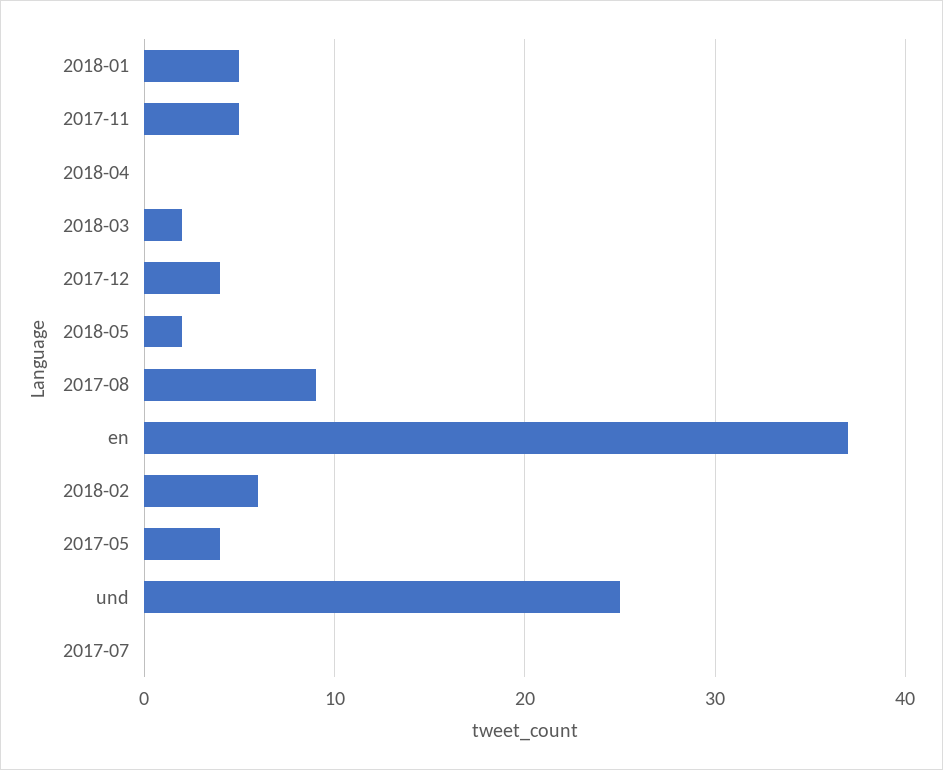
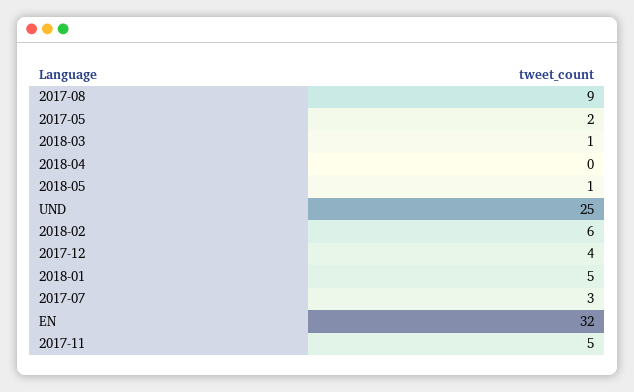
2018-03: 2 -> 1
2018-05: 2 -> 1
en: 37 -> 32
2017-05: 4 -> 2
2017-07: 0 -> 3

